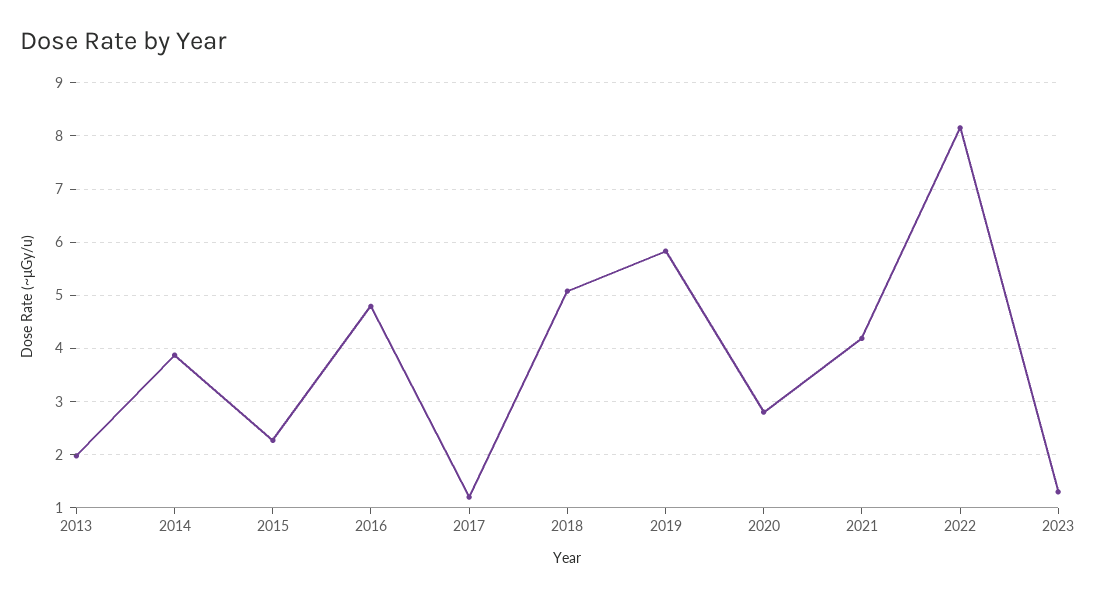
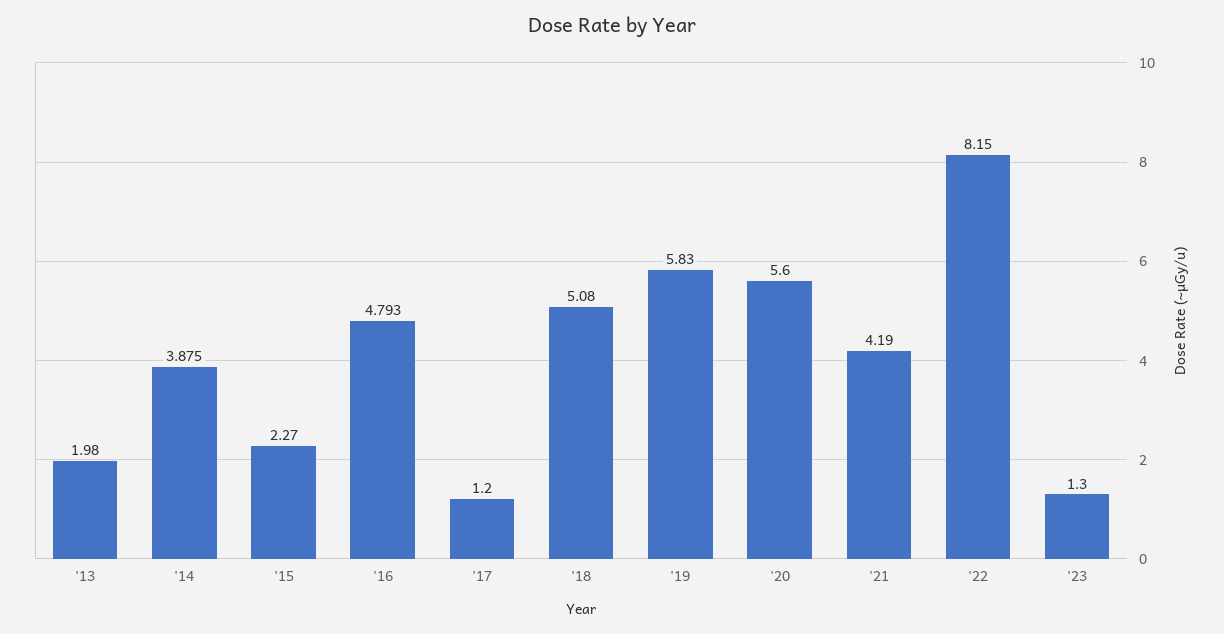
2020: 2.8 -> 5.6

